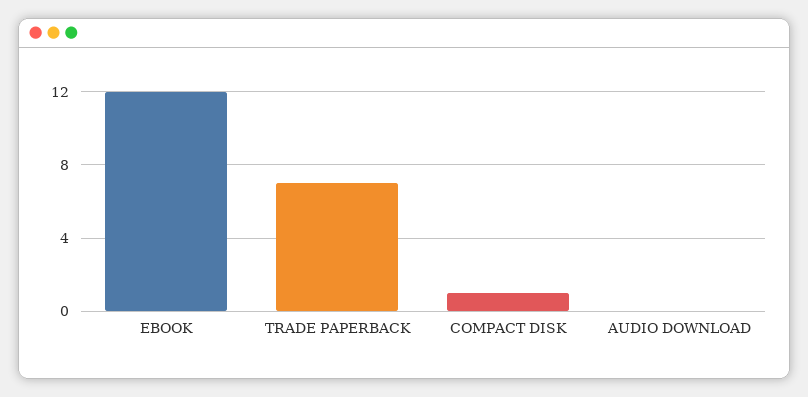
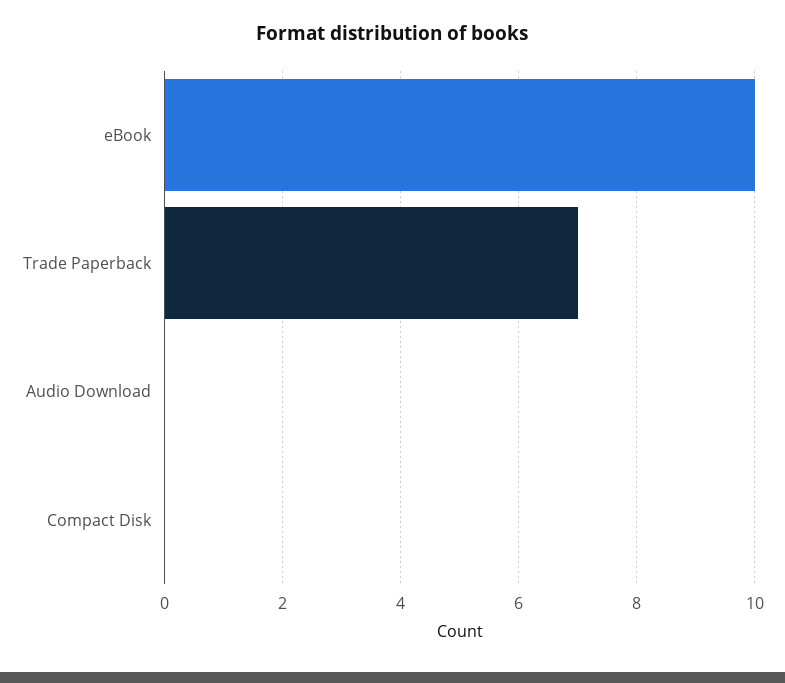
EBOOK: 12 -> 10
COMPACT DISK: 1 -> 0

